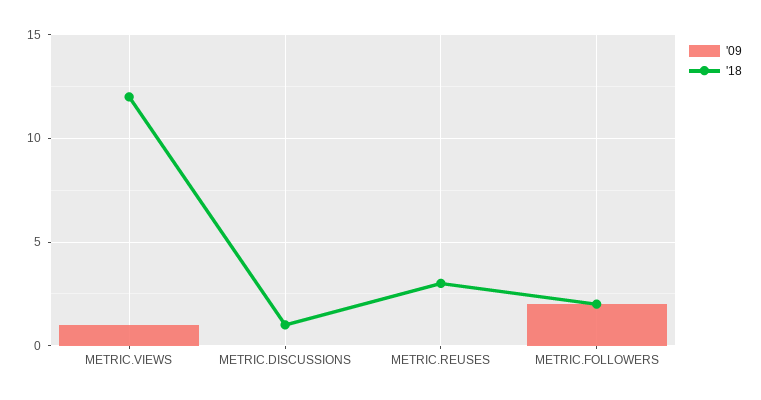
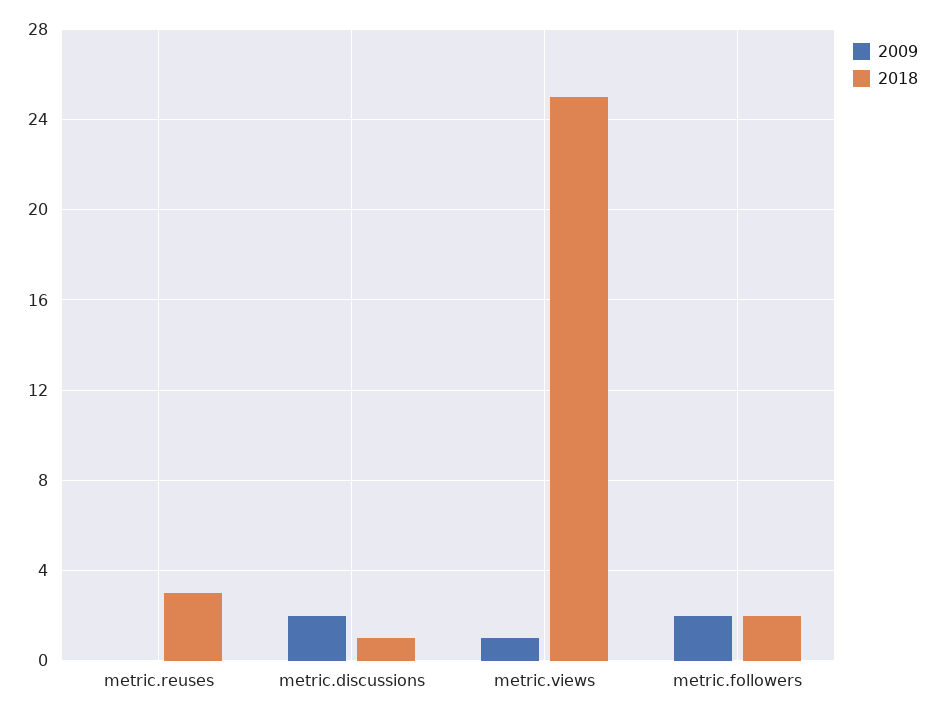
'18, METRIC.VIEWS: 12 -> 25
'09, METRIC.DISCUSSIONS: 0 -> 2

